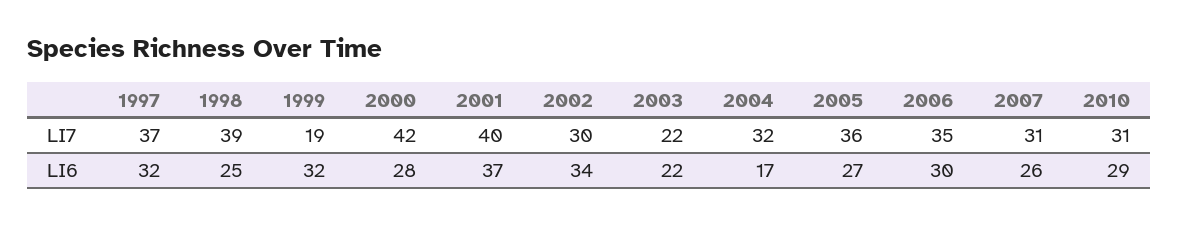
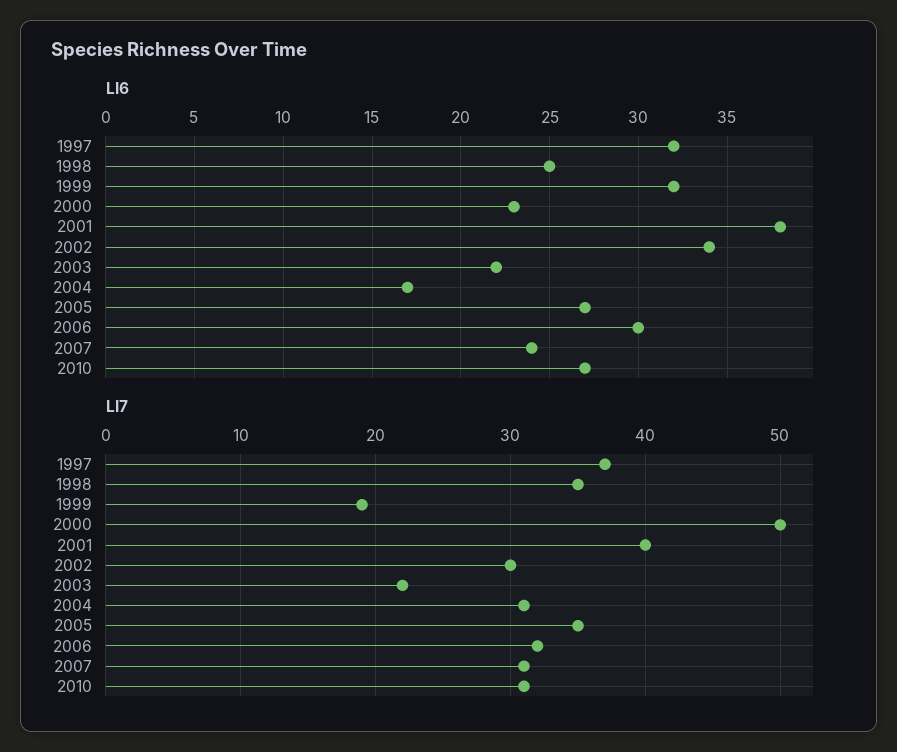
LI7, 1998: 39 -> 35
LI7, 2000: 42 -> 50
LI7, 2004: 32 -> 31
LI7, 2005: 36 -> 35
LI7, 2006: 35 -> 32
LI6, 2000: 28 -> 23
LI6, 2001: 37 -> 38
LI6, 2007: 26 -> 24
LI6, 2010: 29 -> 27

